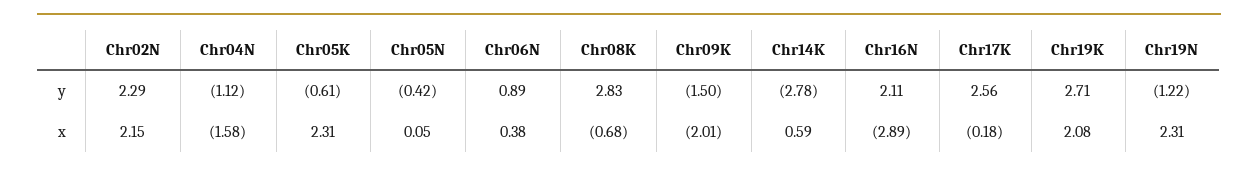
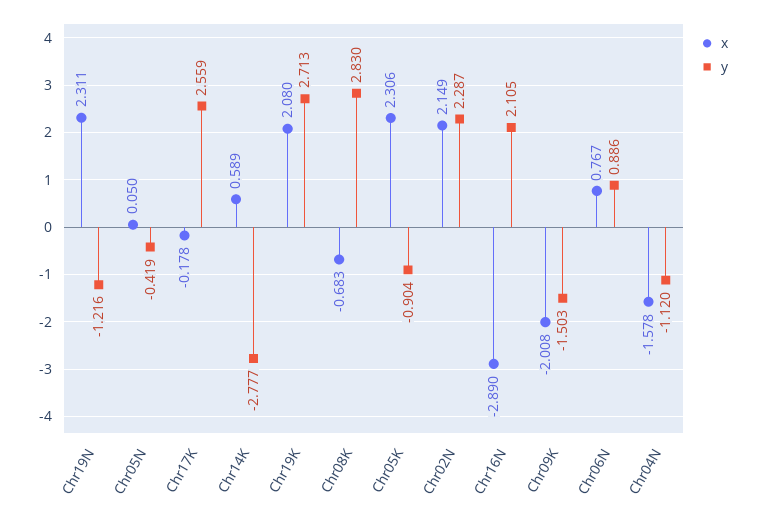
y, Chr05K: -0.61 -> -0.904
x, Chr06N: 0.38 -> 0.767

